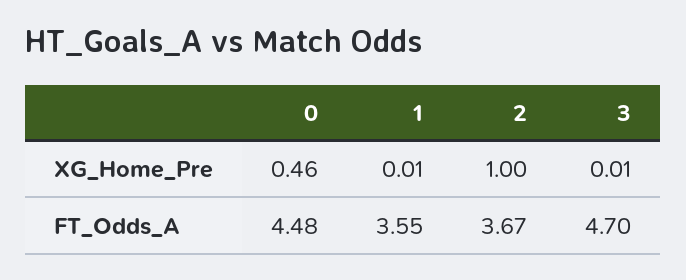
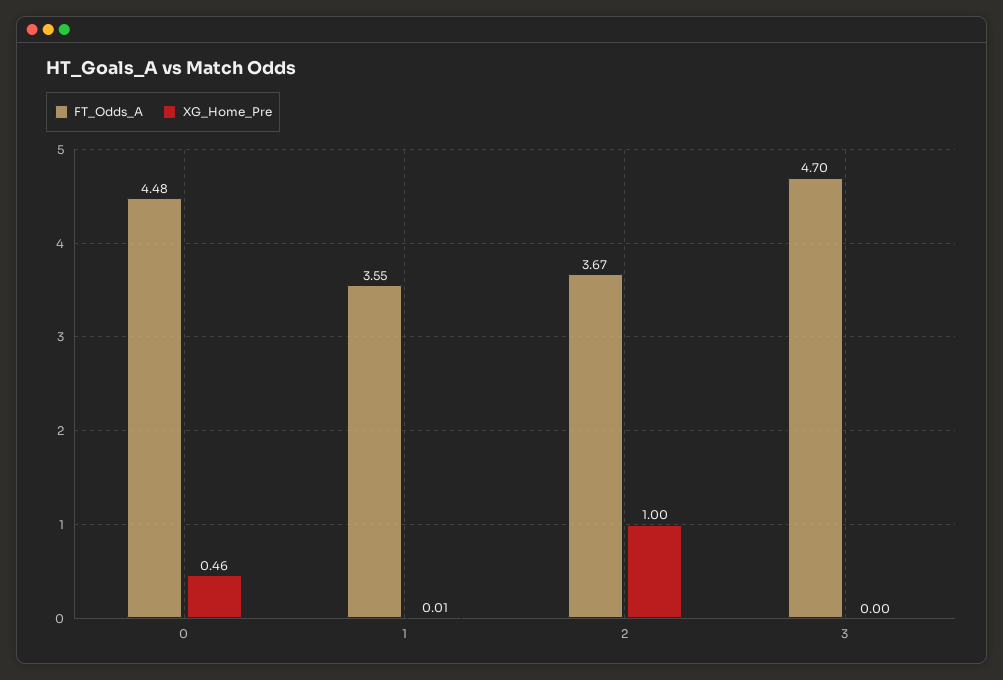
XG_Home_Pre, 3: 0.01 -> 0

